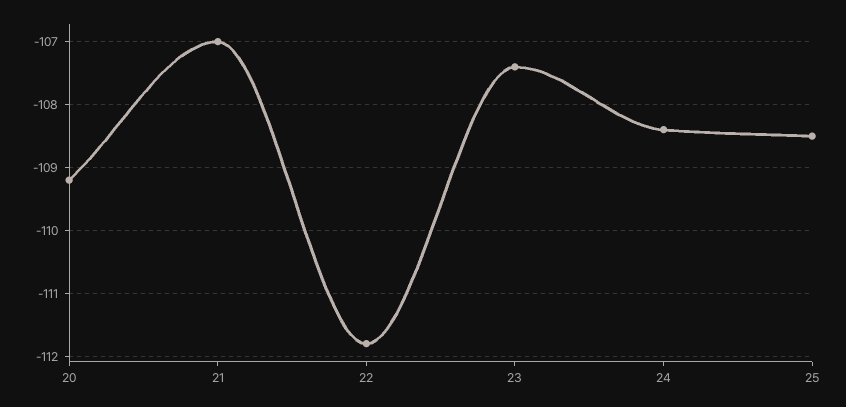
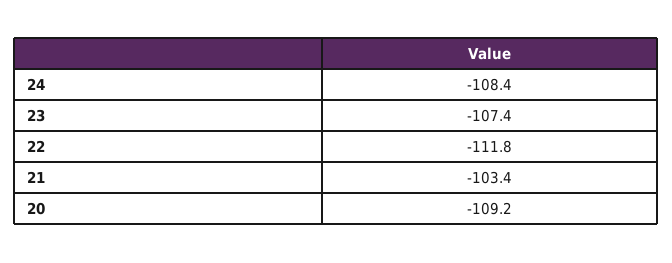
21: -107 -> -103.4
25: -108.5 -> none

